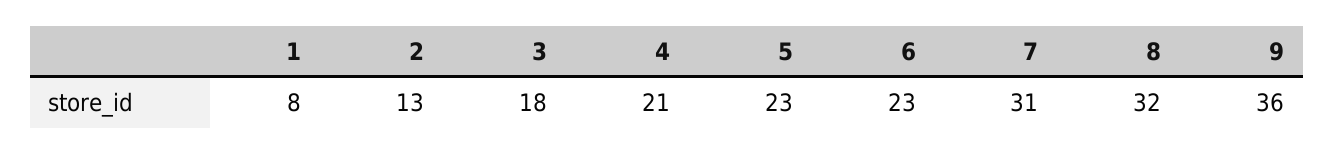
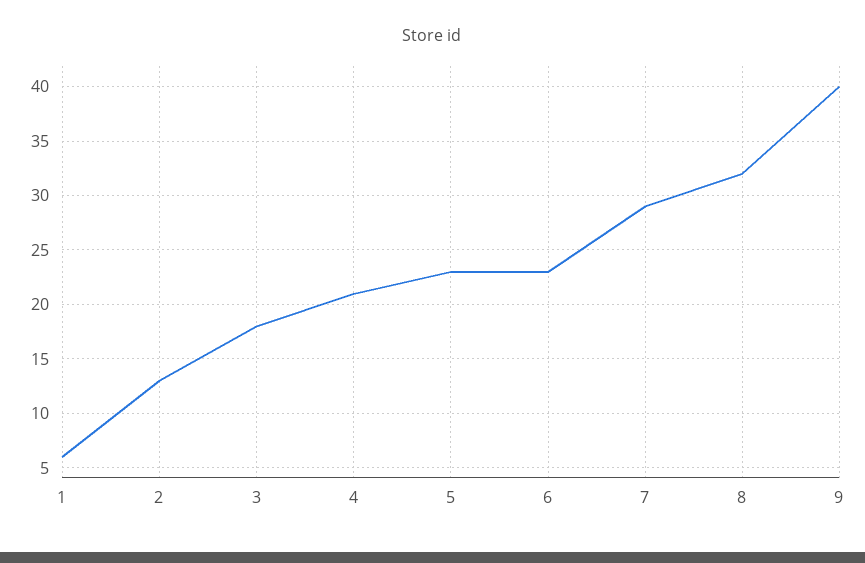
1: 8 -> 6
7: 31 -> 29
9: 36 -> 40

